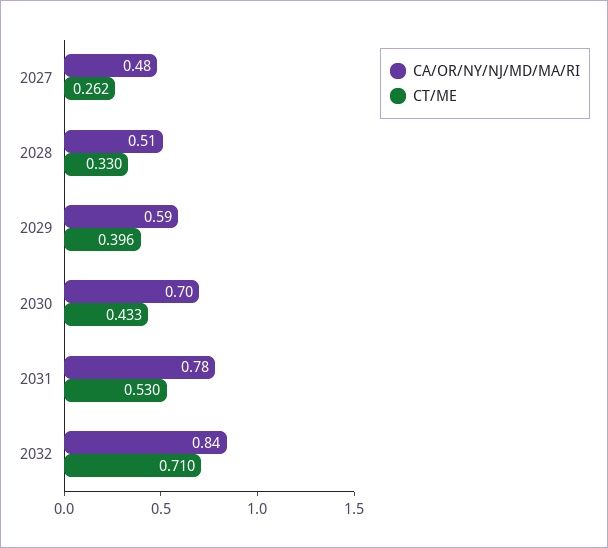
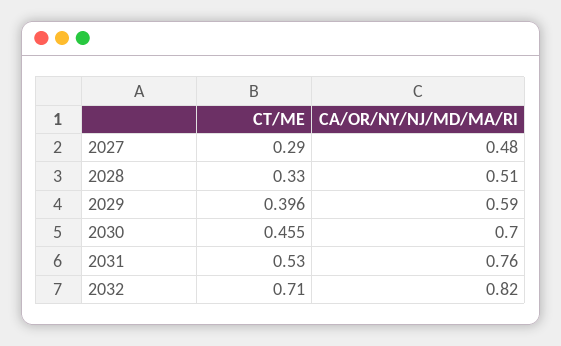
CT/ME, 2027: 0.262 -> 0.29
CT/ME, 2030: 0.433 -> 0.455
CA/OR/NY/NJ/MD/MA/RI, 2031: 0.78 -> 0.76
CA/OR/NY/NJ/MD/MA/RI, 2032: 0.84 -> 0.82

